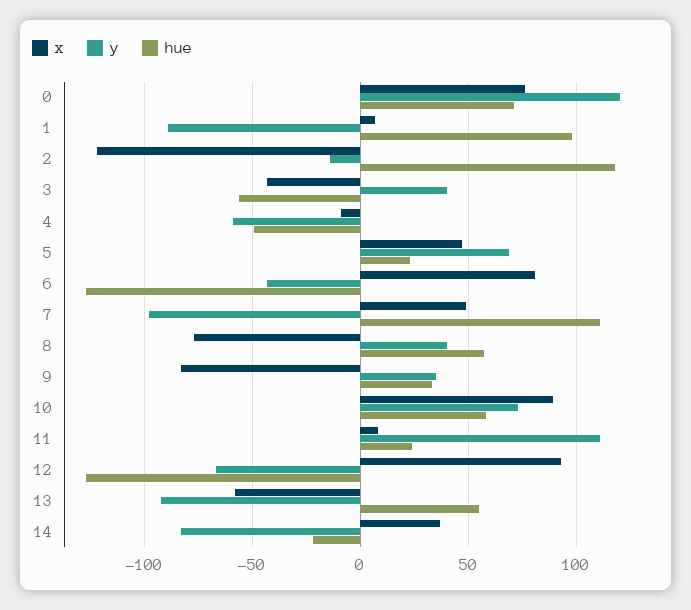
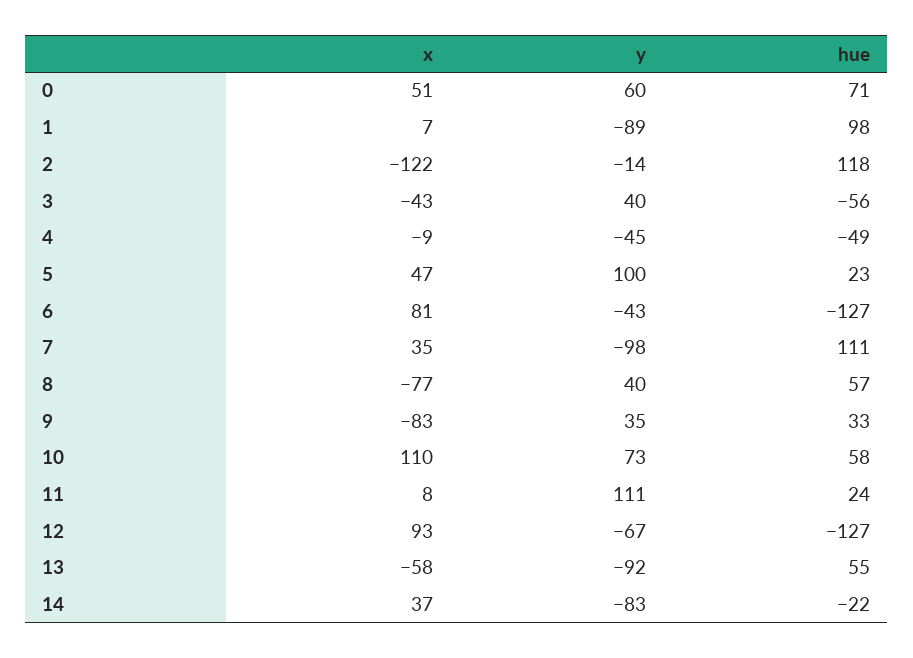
x, 0: 75 -> 51
y, 0: 120 -> 60
y, 4: -60 -> -45
y, 5: 70 -> 100
x, 7: 50 -> 35
x, 10: 90 -> 110

